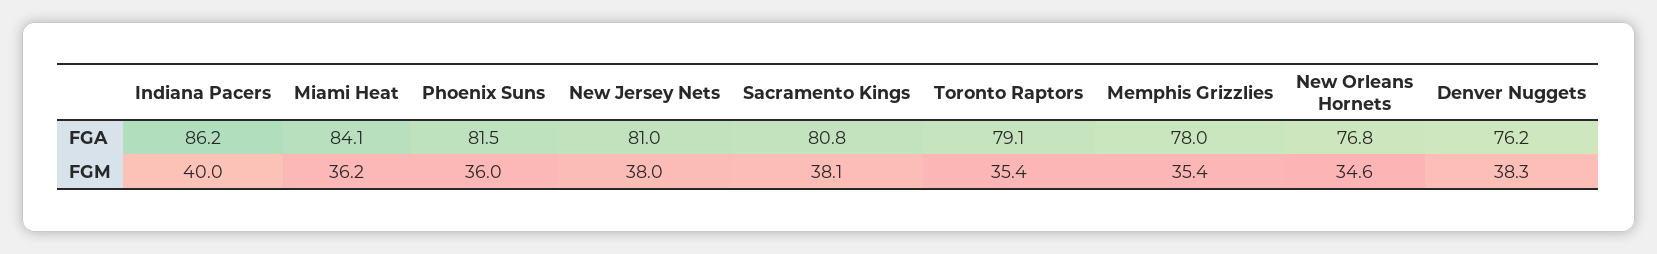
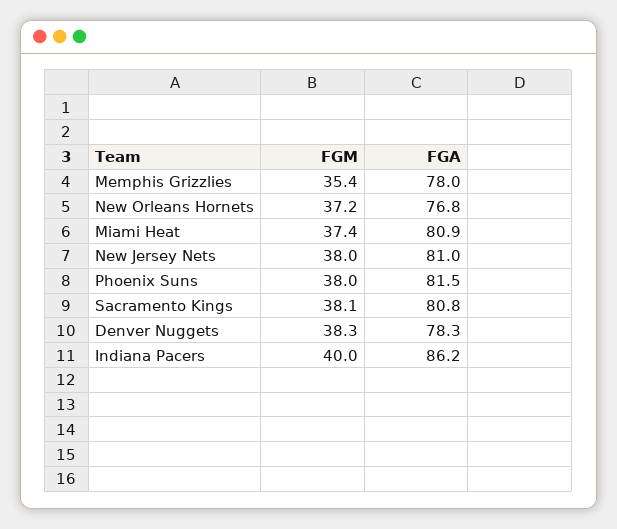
Miami Heat, FGA: 84.1 -> 80.9
Toronto Raptors, FGA: 79.1 -> none
Denver Nuggets, FGA: 76.2 -> 78.3
Miami Heat, FGM: 36.2 -> 37.4
Phoenix Suns, FGM: 36 -> 38
Toronto Raptors, FGM: 35.4 -> none
New Orleans Hornets, FGM: 34.6 -> 37.2

